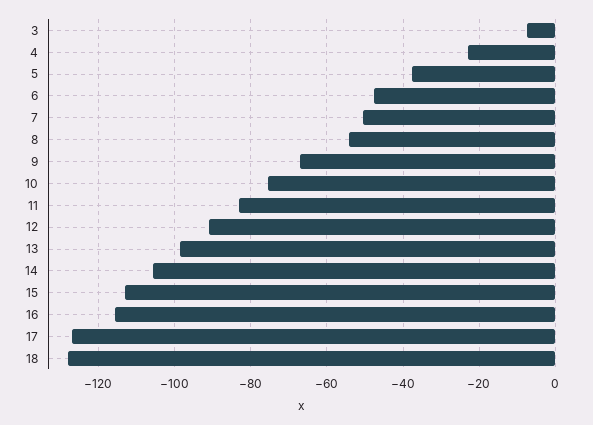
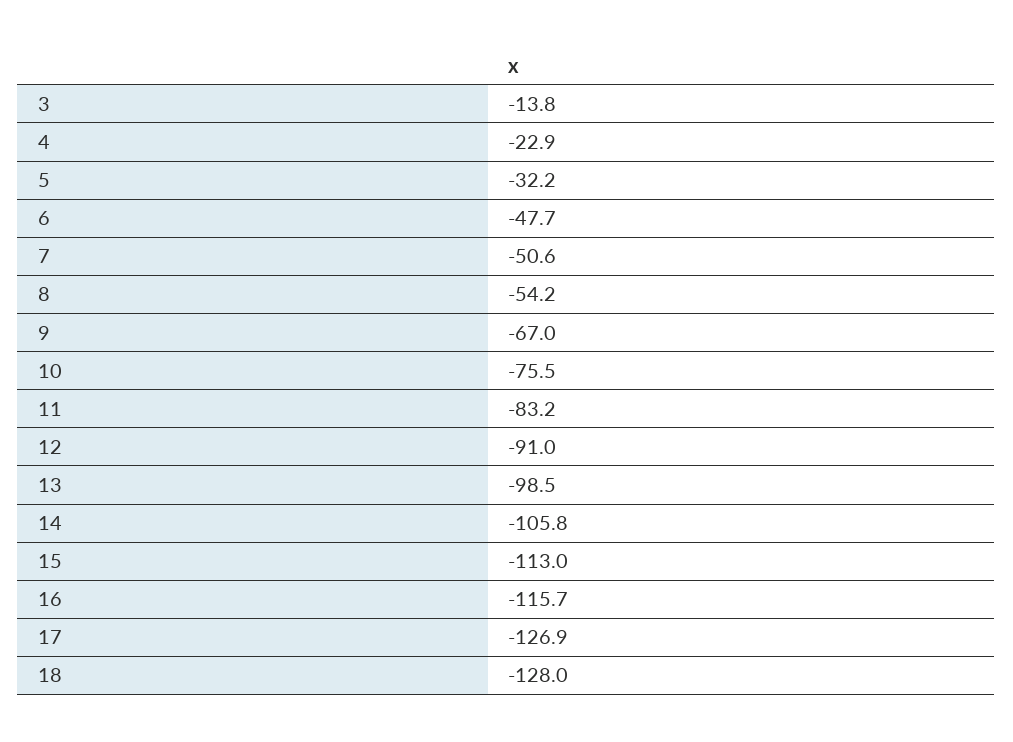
3: -8 -> -13.8
5: -38 -> -32.2

